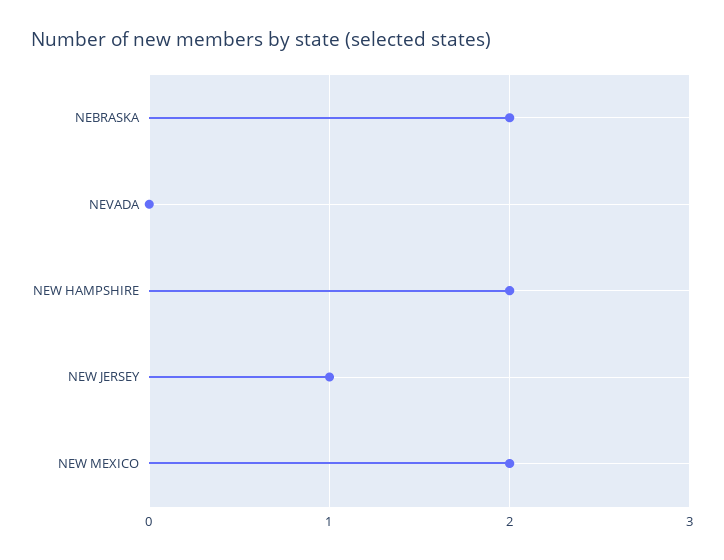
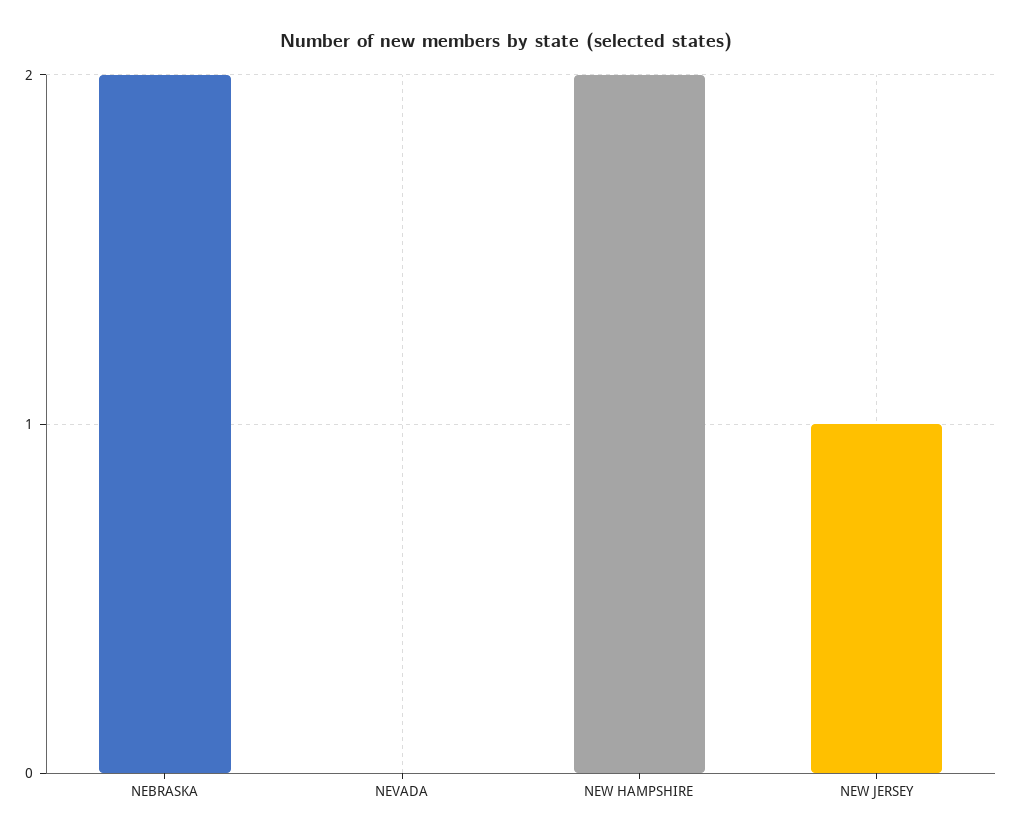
NEW MEXICO: 2 -> none

